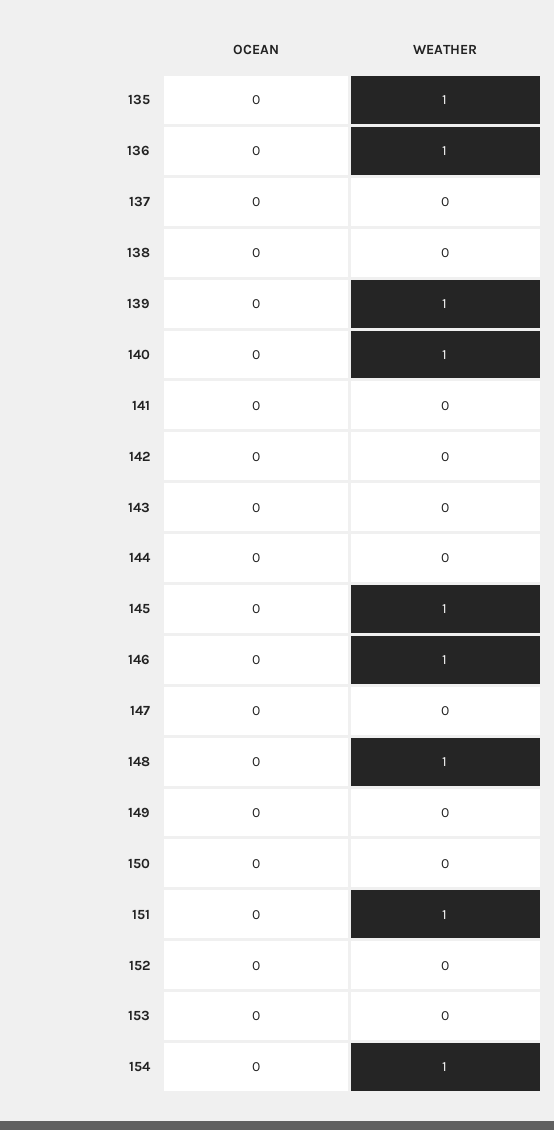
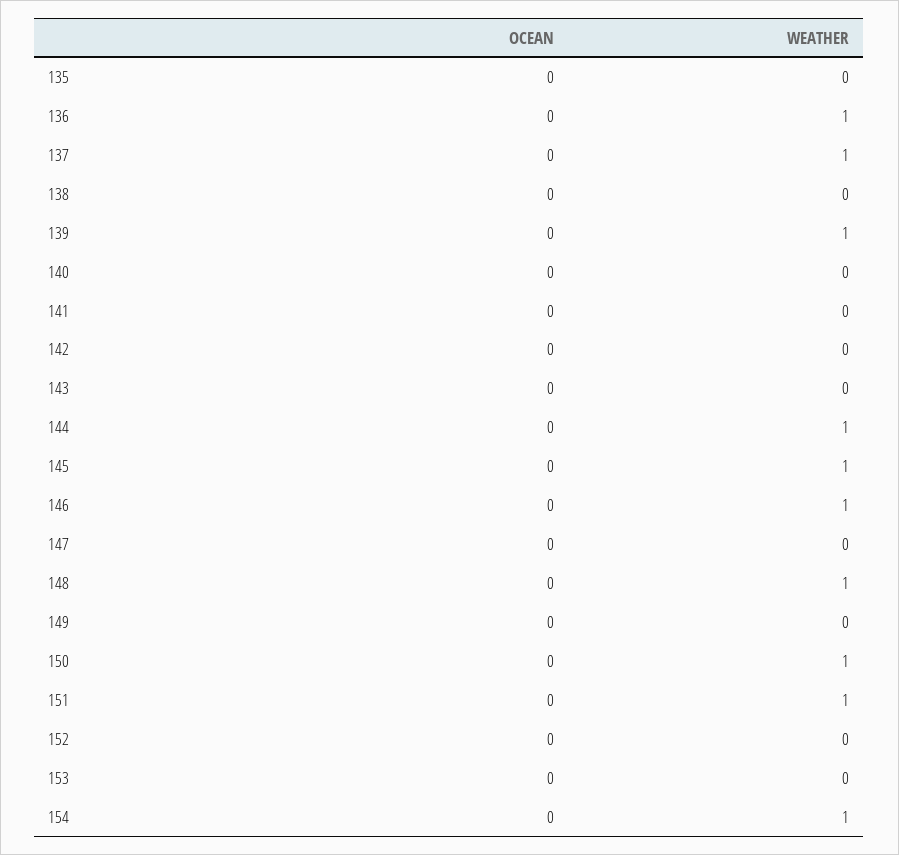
WEATHER, 135: 1 -> 0
WEATHER, 137: 0 -> 1
WEATHER, 140: 1 -> 0
WEATHER, 144: 0 -> 1
WEATHER, 150: 0 -> 1

